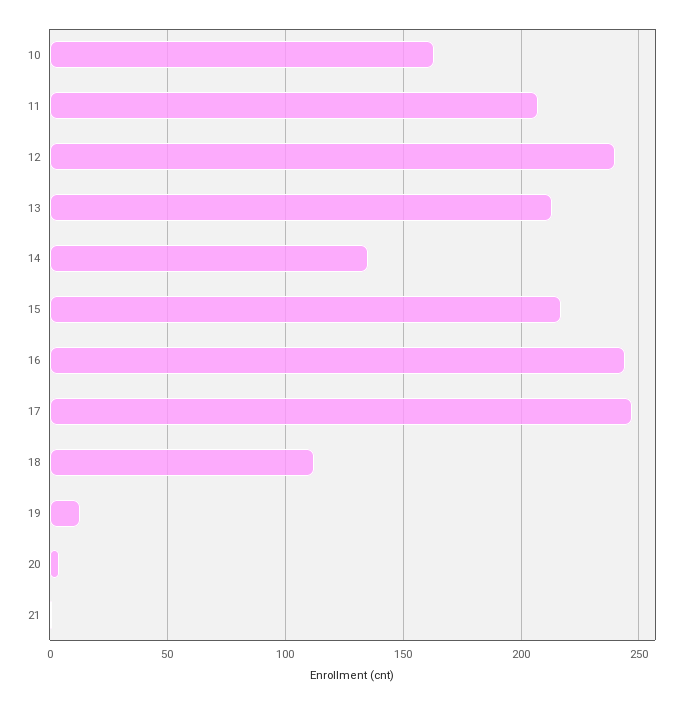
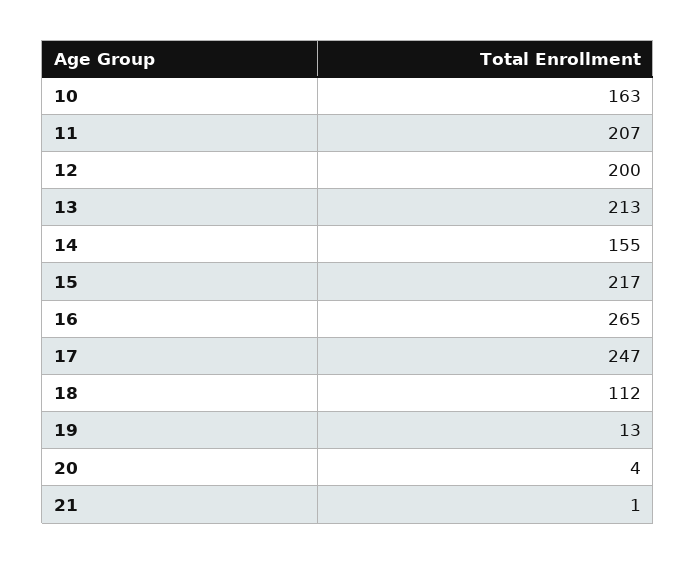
12: 240 -> 200
14: 135 -> 155
16: 245 -> 265

